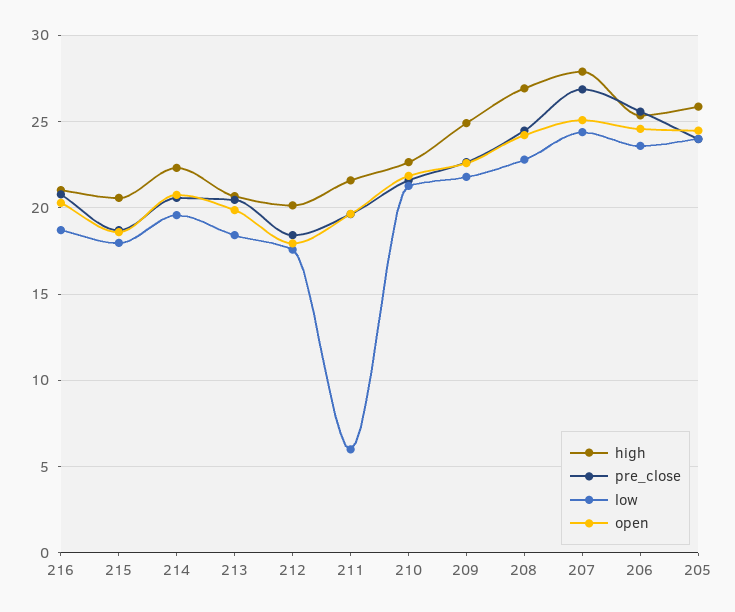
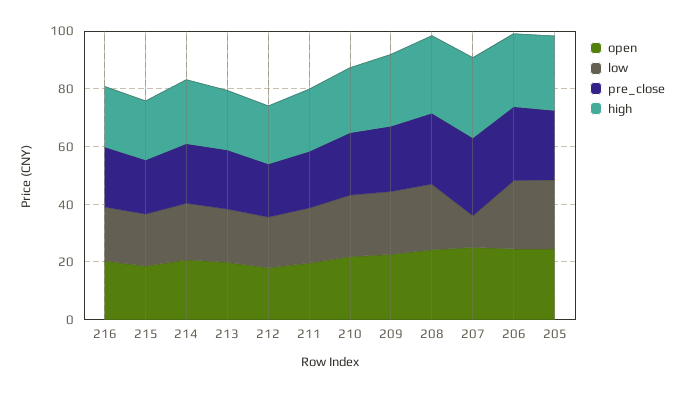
low, 211: 6 -> 20
low, 207: 24.5 -> 10

